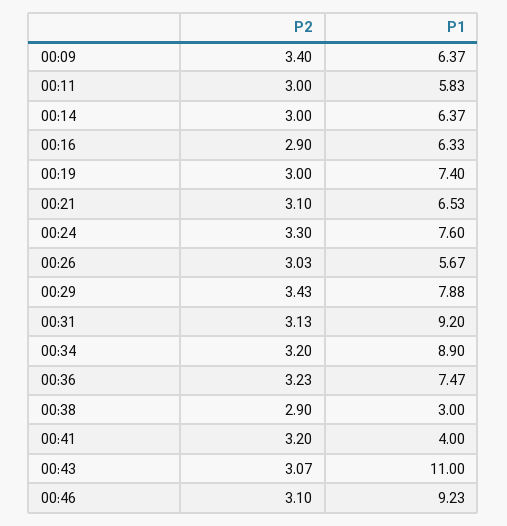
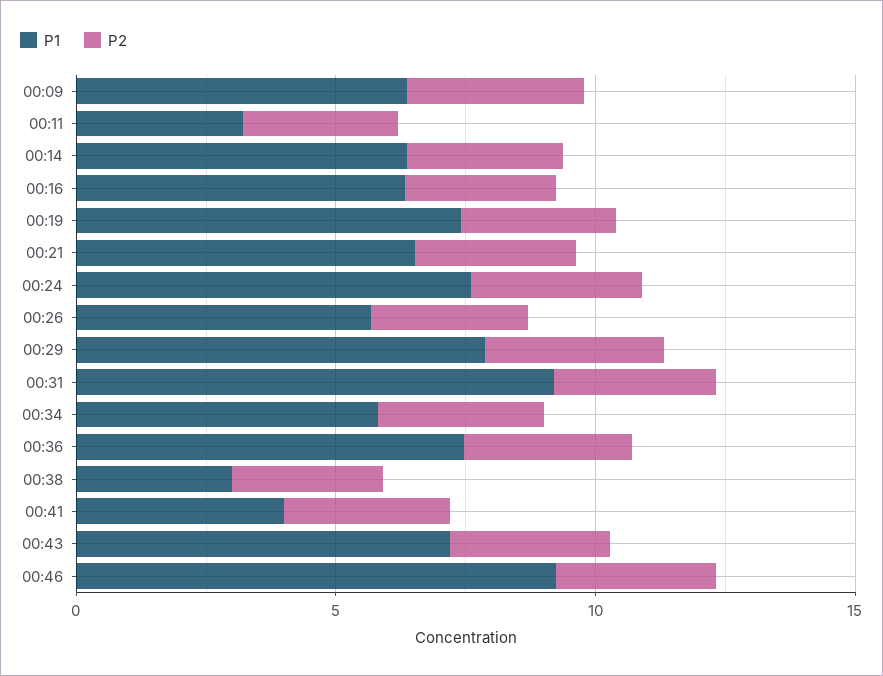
P1, 00:11: 5.83 -> 3
P1, 00:34: 8.9 -> 6
P1, 00:43: 11 -> 7

